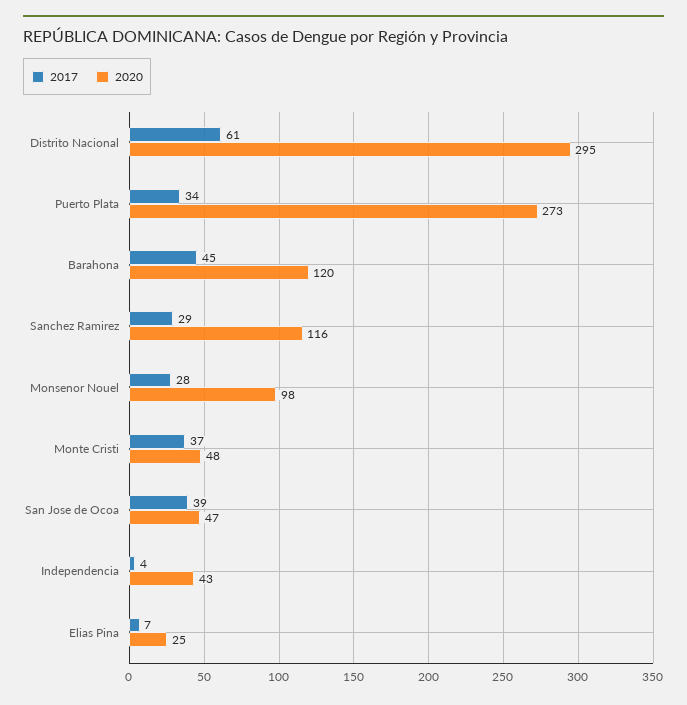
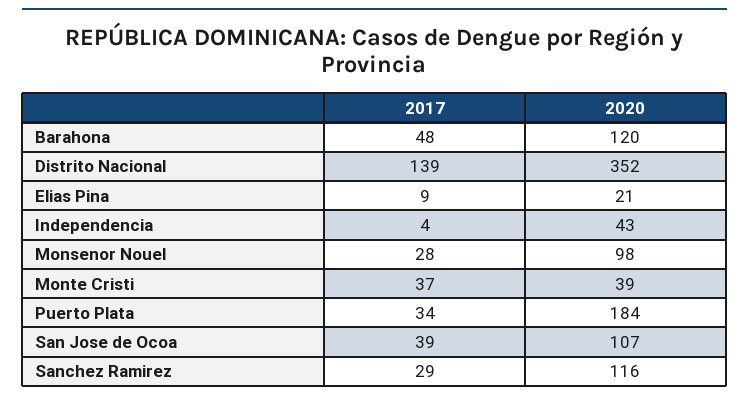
2017, Distrito Nacional: 61 -> 139
2020, Distrito Nacional: 295 -> 352
2020, Puerto Plata: 273 -> 184
2017, Barahona: 45 -> 48
2020, Monte Cristi: 48 -> 39
2020, San Jose de Ocoa: 47 -> 107
2017, Elias Pina: 7 -> 9
2020, Elias Pina: 25 -> 21

